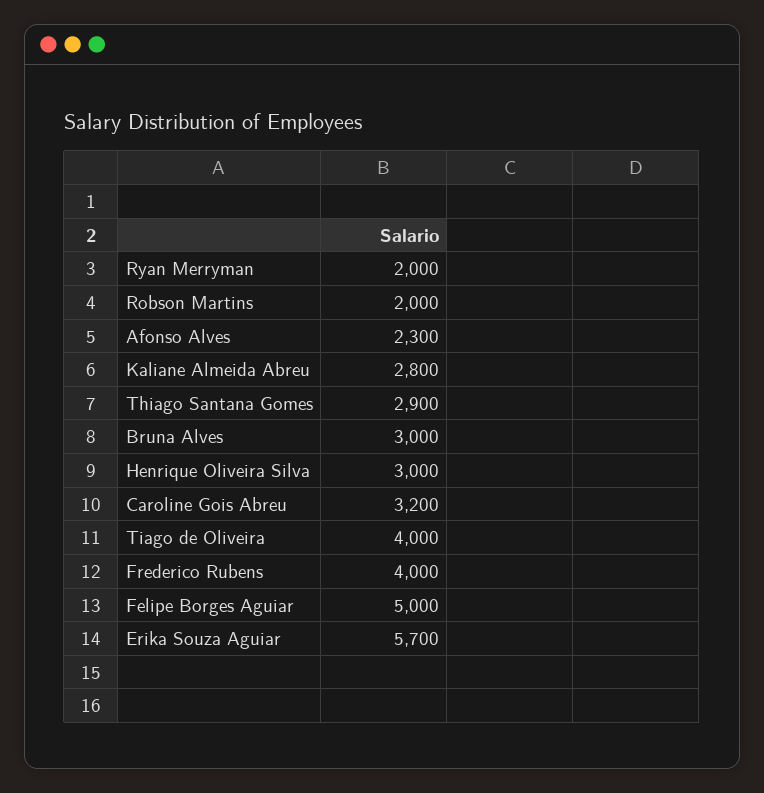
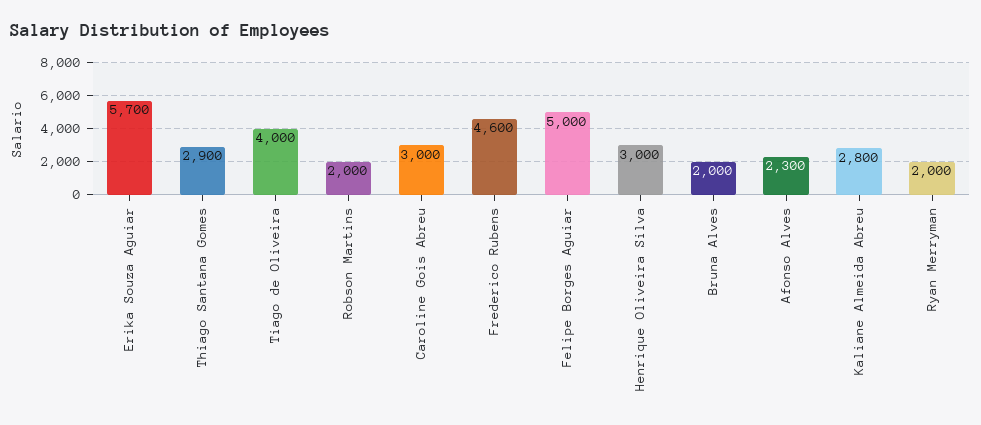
Bruna Alves: 3000 -> 2000
Caroline Gois Abreu: 3200 -> 3000
Frederico Rubens: 4000 -> 4600

